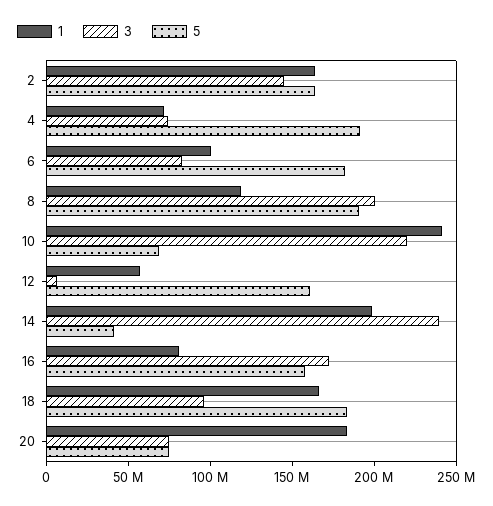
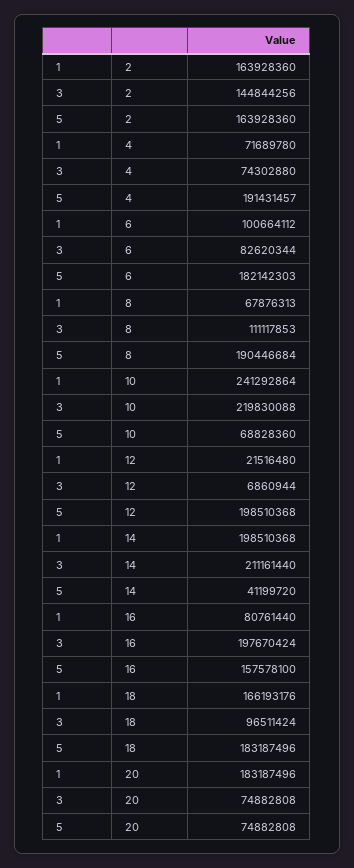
1, 8: 120000000 -> 67876313
3, 8: 200000000 -> 111117853
1, 12: 60000000 -> 21516480
5, 12: 160000000 -> 198510368
3, 14: 240000000 -> 211161440
3, 16: 170000000 -> 197670424

